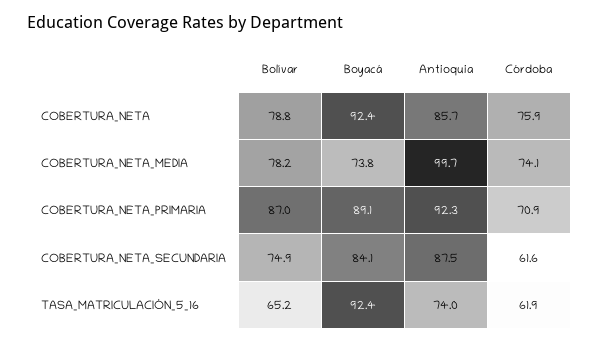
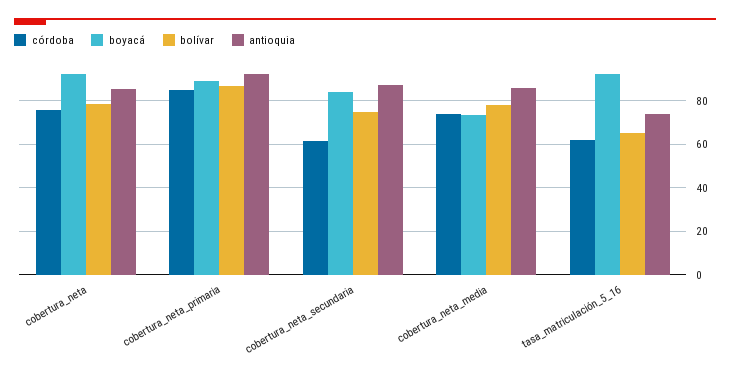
Antioquia, COBERTURA_NETA_MEDIA: 99.7 -> 85
Córdoba, COBERTURA_NETA_PRIMARIA: 70.9 -> 85

